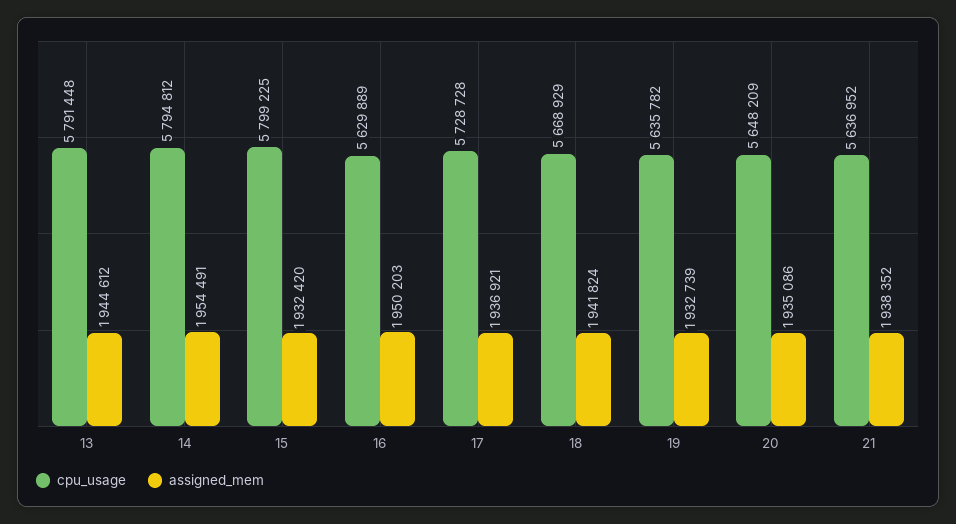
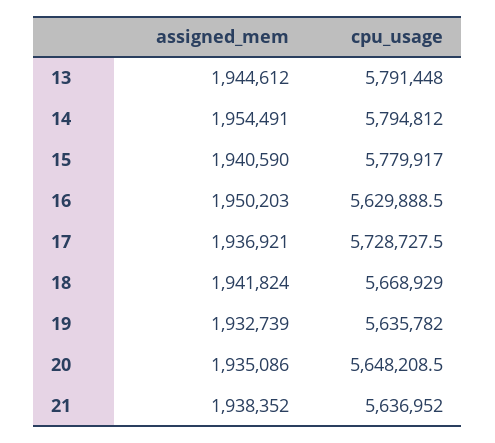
cpu_usage, 15: 5799225 -> 5779917
assigned_mem, 15: 1932420 -> 1940590

